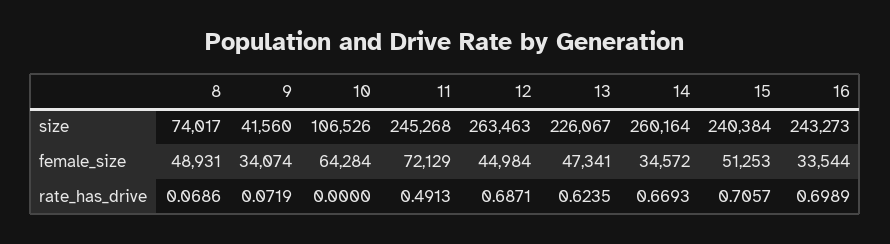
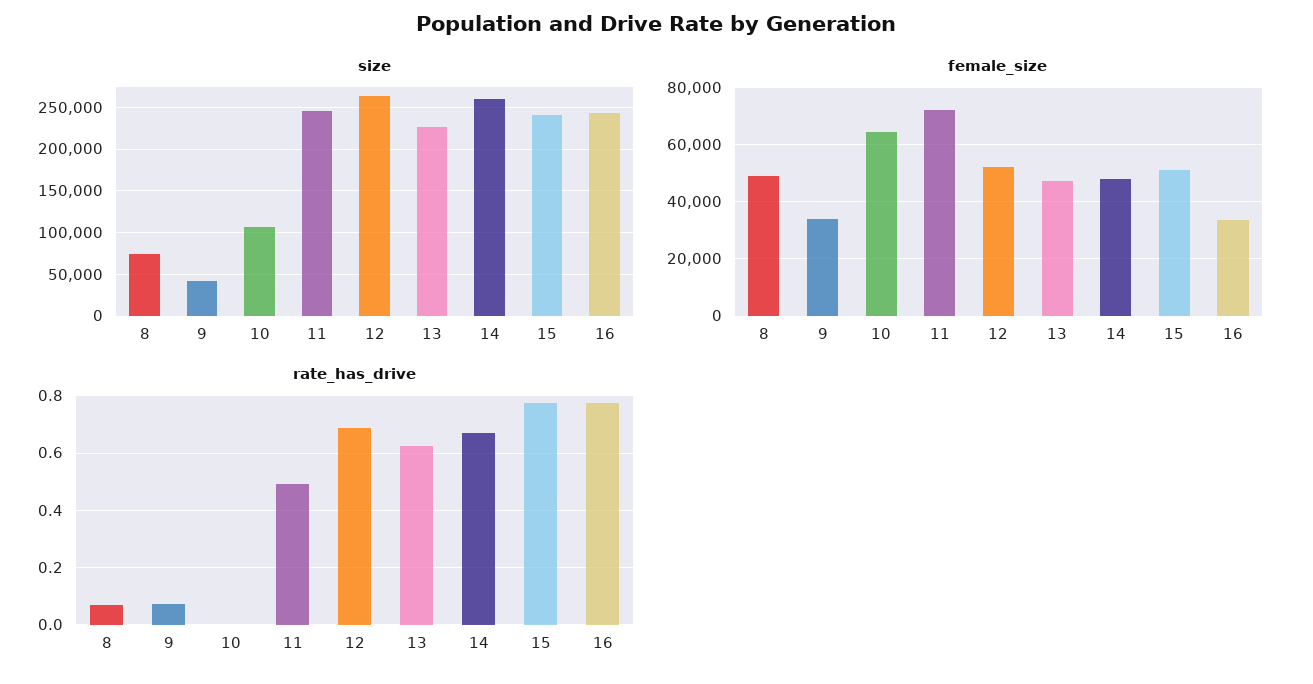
female_size, 12: 44984 -> 52500
female_size, 14: 34572 -> 47500
rate_has_drive, 15: 0.7057 -> 0.775
rate_has_drive, 16: 0.6989 -> 0.775

